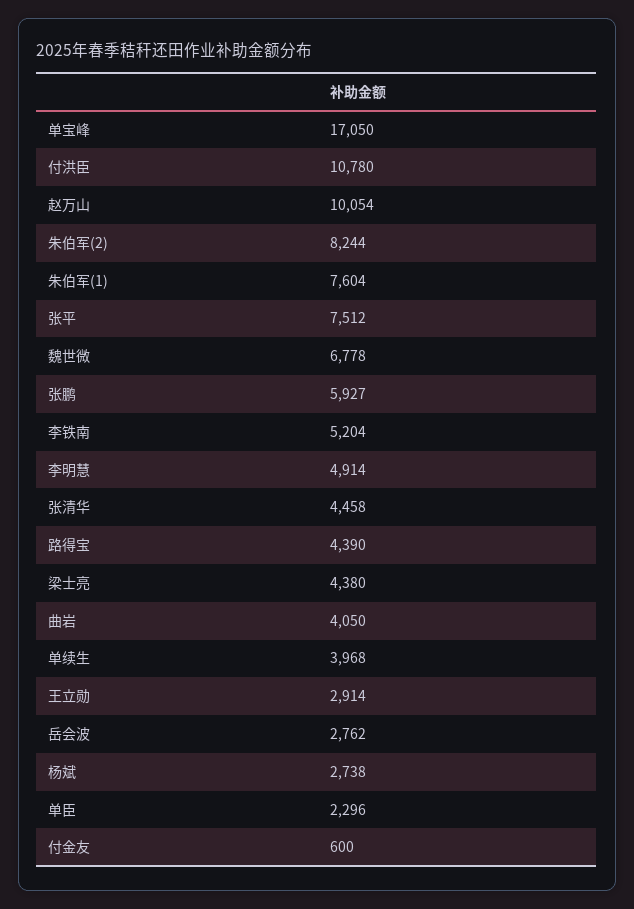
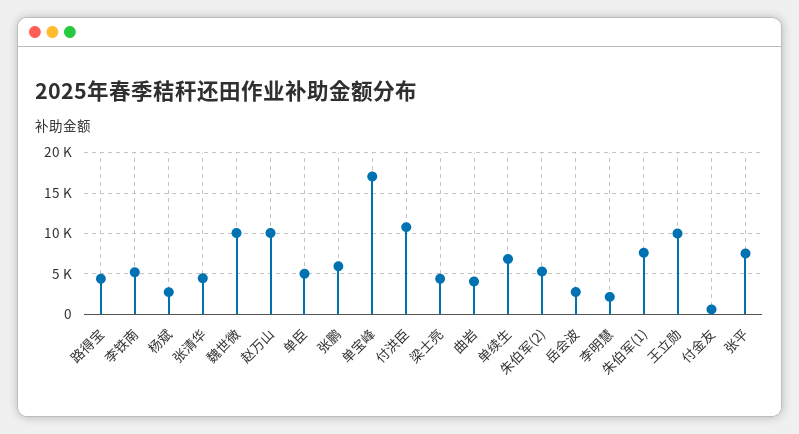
朱伯军(2): 8244 -> 5000
魏世微: 6778 -> 10000
李明慧: 4914 -> 2000
单续生: 3968 -> 7000
王立勋: 2914 -> 10000
单臣: 2296 -> 5000

